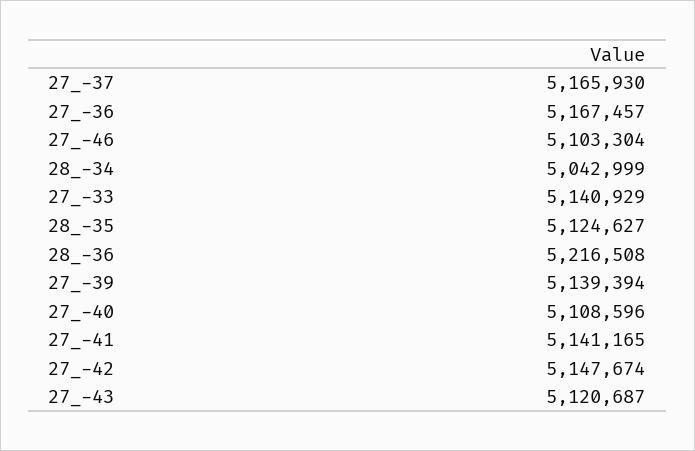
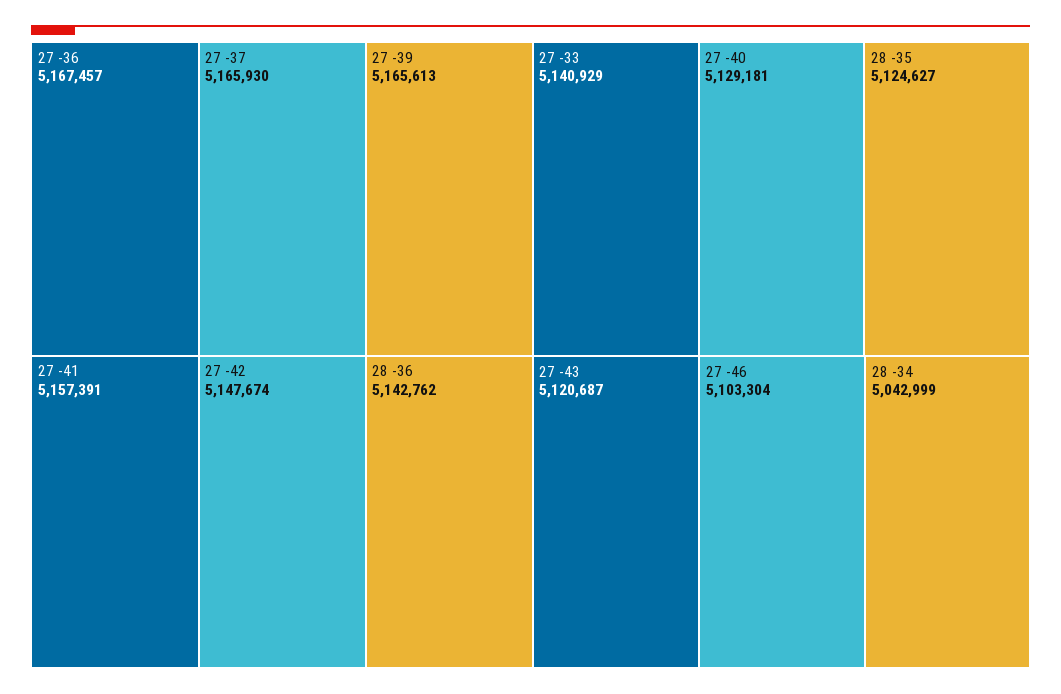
28_-36: 5216508 -> 5142762
27_-39: 5139394 -> 5165613
27_-40: 5108596 -> 5129181
27_-41: 5141165 -> 5157391

